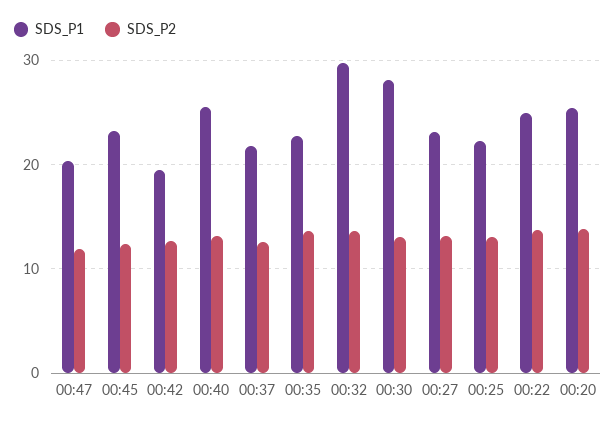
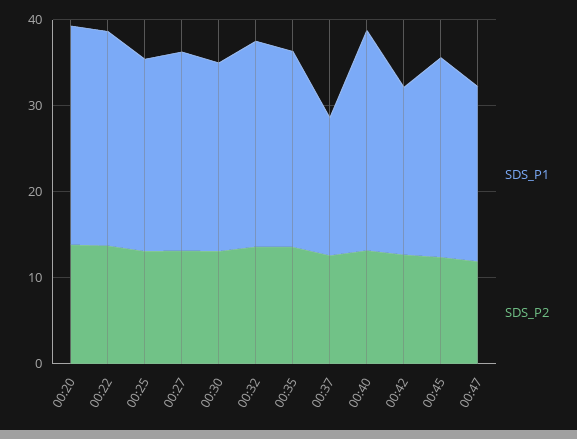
SDS_P1, 00:37: 22 -> 16
SDS_P1, 00:32: 30 -> 24
SDS_P1, 00:30: 28 -> 22

